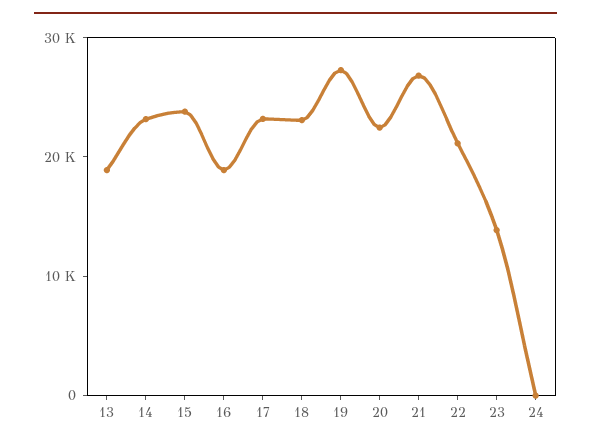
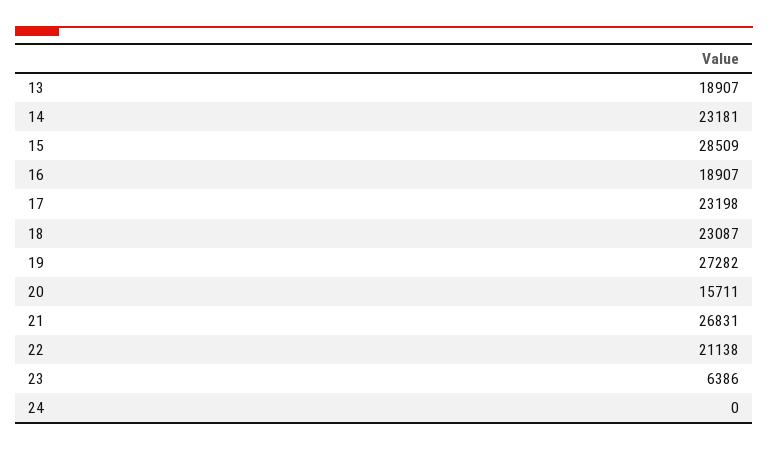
15: 24000 -> 28509
20: 22000 -> 15711
23: 14000 -> 6386

